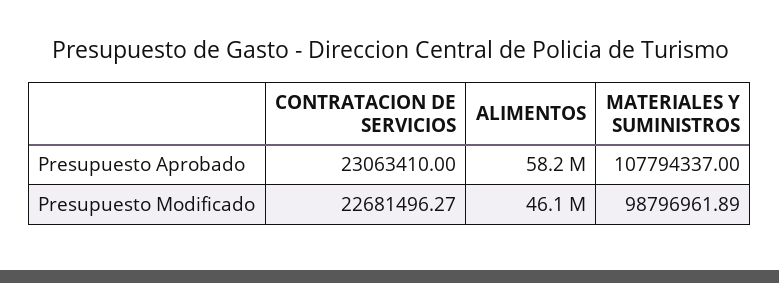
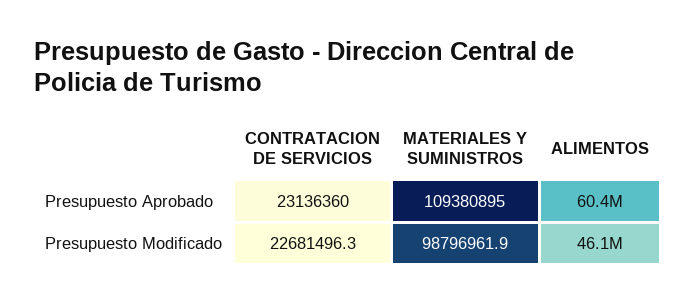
CONTRATACION DE SERVICIOS, Presupuesto Aprobado: 23063410 -> 23136360
ALIMENTOS, Presupuesto Aprobado: 58200000 -> 60400000
MATERIALES Y SUMINISTROS, Presupuesto Aprobado: 107794337 -> 109380895

